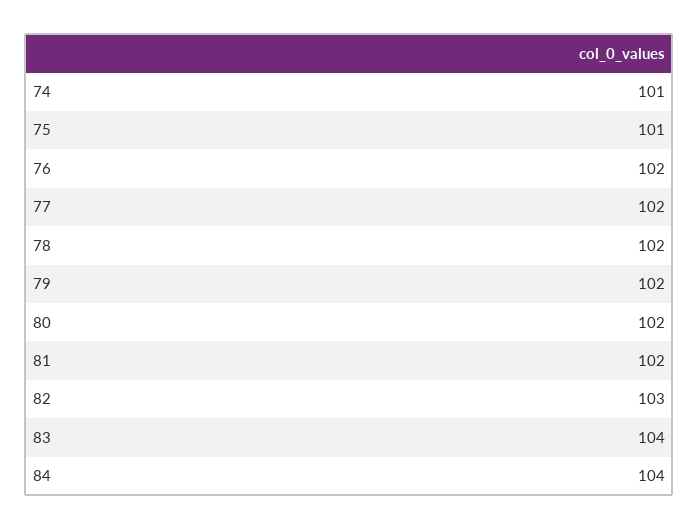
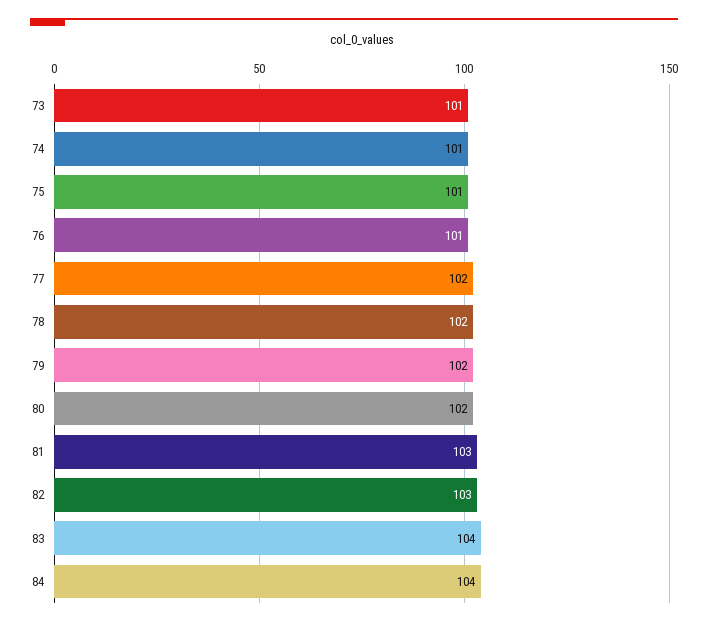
76: 102 -> 101
81: 102 -> 103
73: none -> 101

